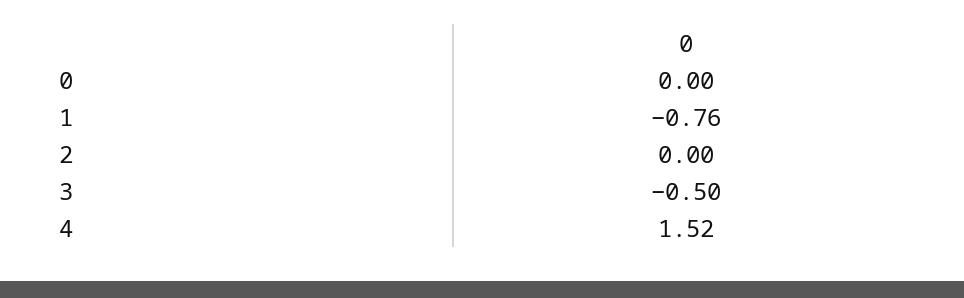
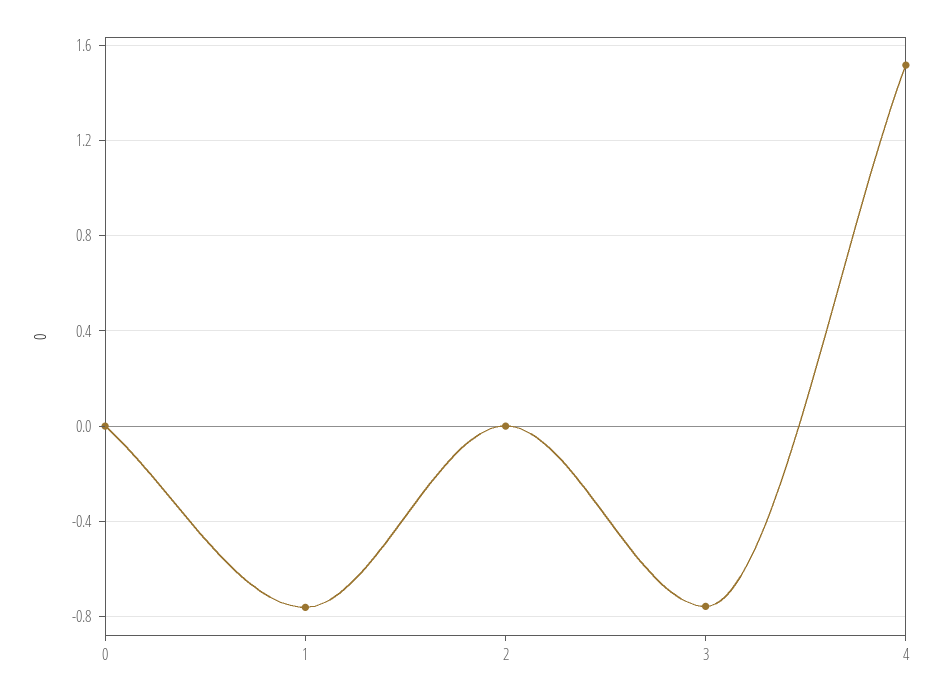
3: -0.5 -> -0.75

